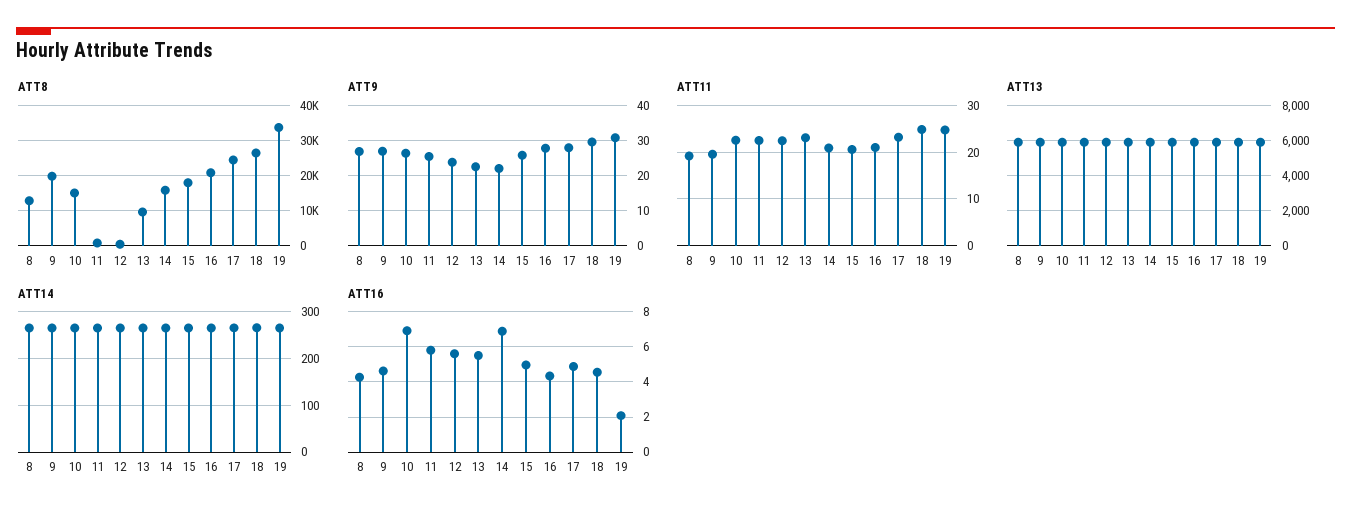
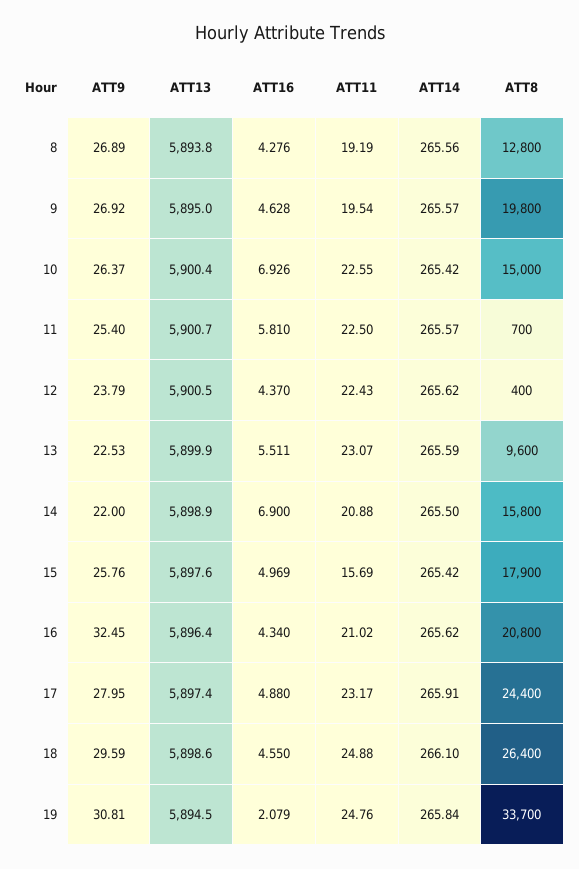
ATT9, 16: 28 -> 32.45
ATT11, 15: 20 -> 15.69
ATT16, 12: 5.5 -> 4.37

